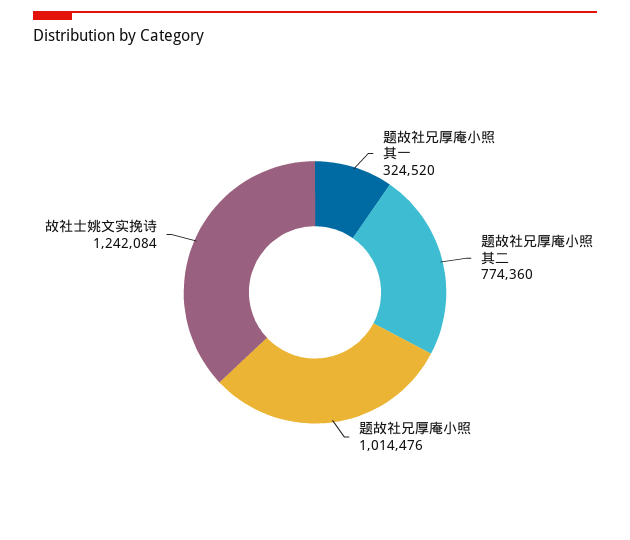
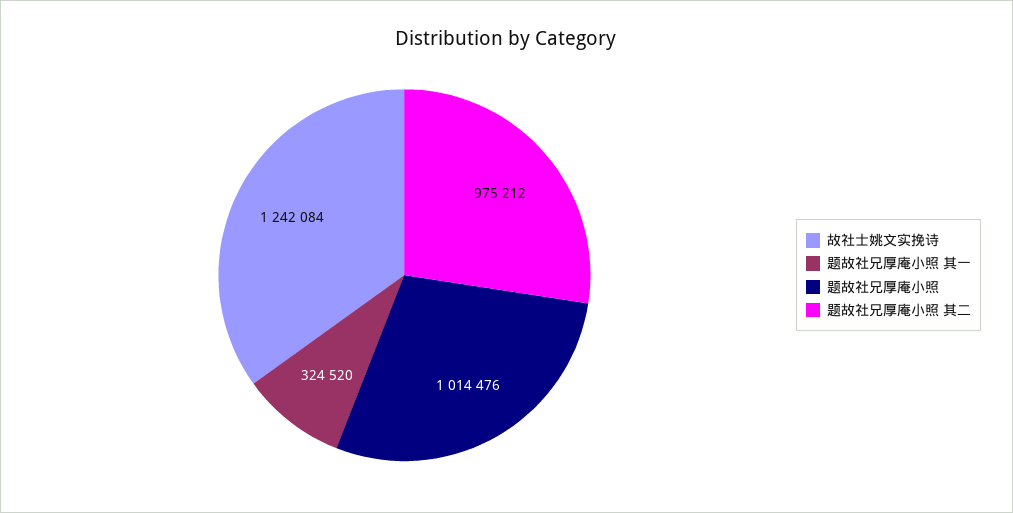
题故社兄厚庵小照 其二: 774360 -> 975212

